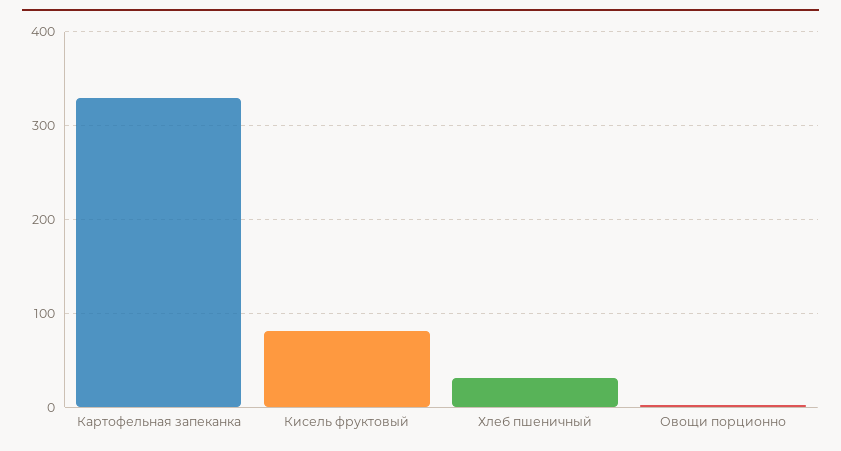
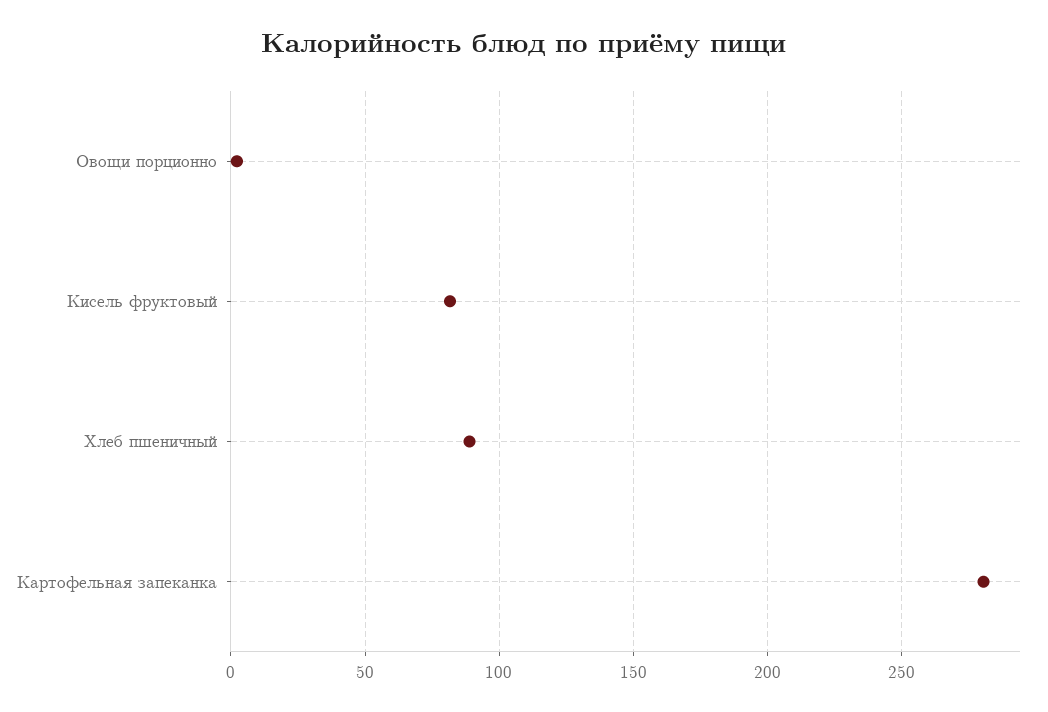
Картофельная запеканка: 330 -> 280
Хлеб пшеничный: 30 -> 90

